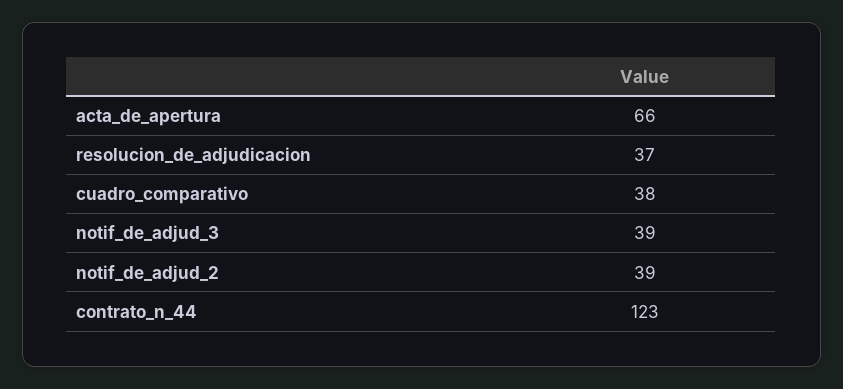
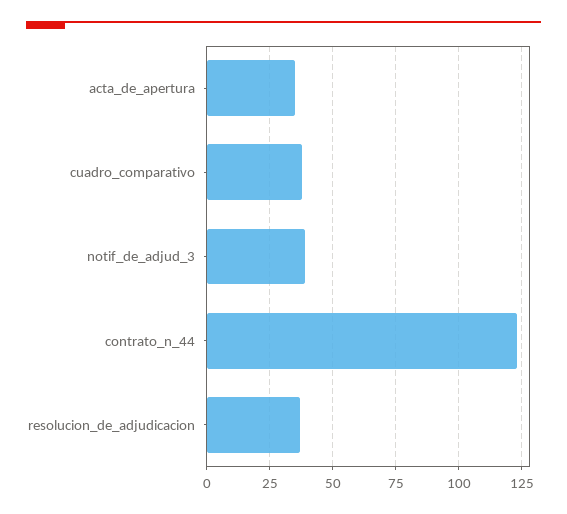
acta_de_apertura: 66 -> 35
notif_de_adjud_2: 39 -> none

